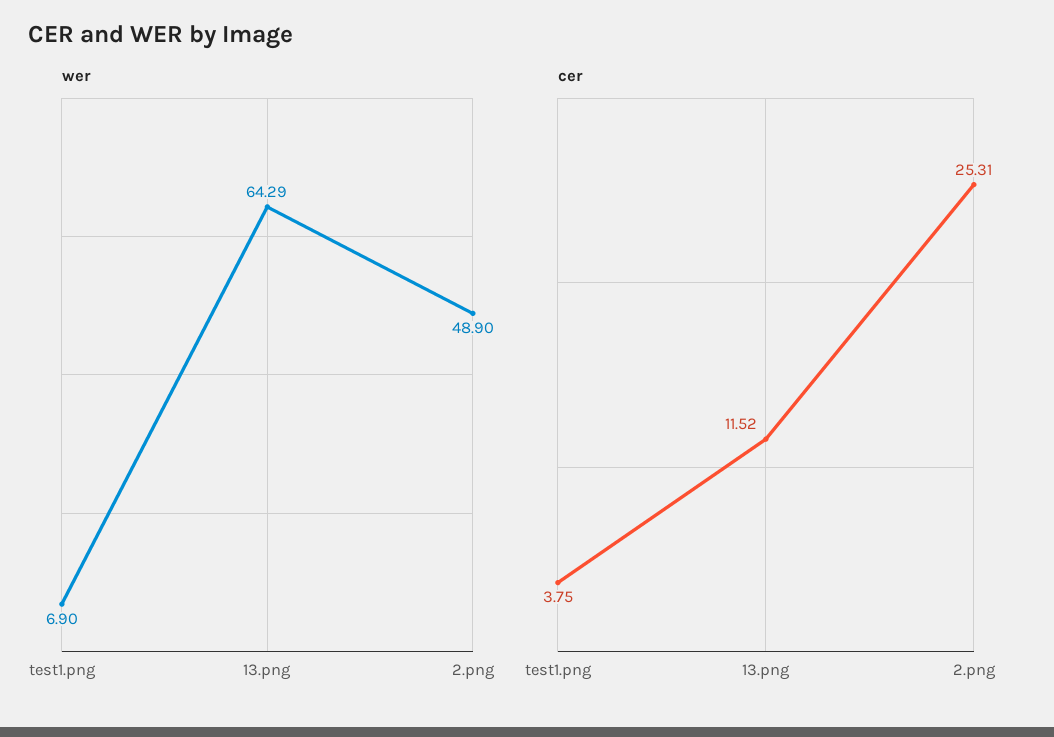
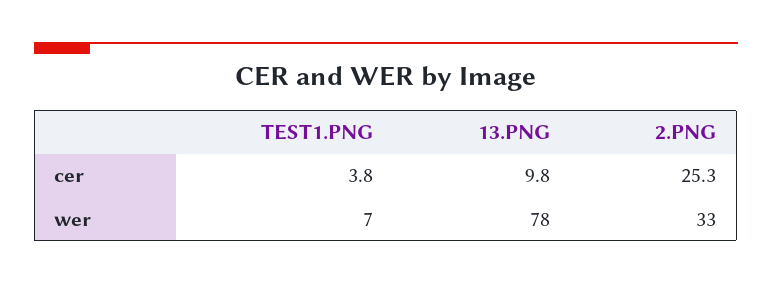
wer, 13.png: 64.29 -> 78
wer, 2.png: 48.9 -> 33
cer, 13.png: 11.52 -> 9.8

